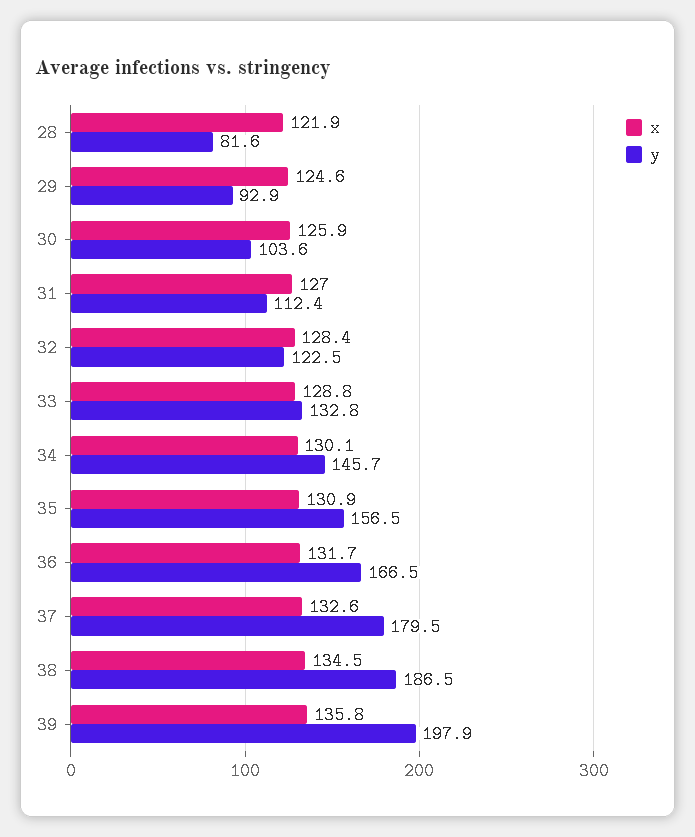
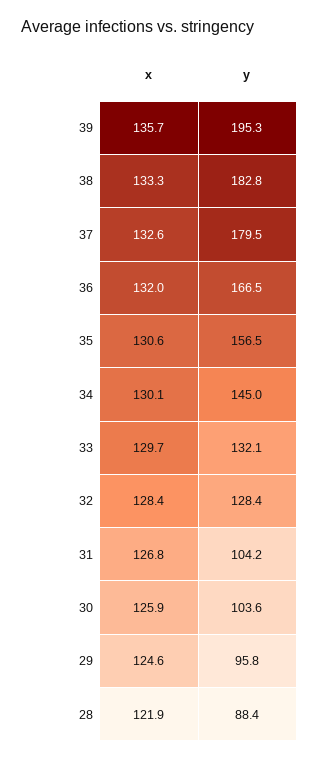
y, 28: 81.6 -> 88.4
y, 29: 92.9 -> 95.8
x, 31: 127 -> 126.8
y, 31: 112.4 -> 104.2
y, 32: 122.5 -> 128.4
x, 33: 128.8 -> 129.7
y, 33: 132.8 -> 132.1
y, 34: 145.7 -> 145
x, 35: 130.9 -> 130.6
x, 36: 131.7 -> 132
x, 38: 134.5 -> 133.3
y, 38: 186.5 -> 182.8
x, 39: 135.8 -> 135.7
y, 39: 197.9 -> 195.3

